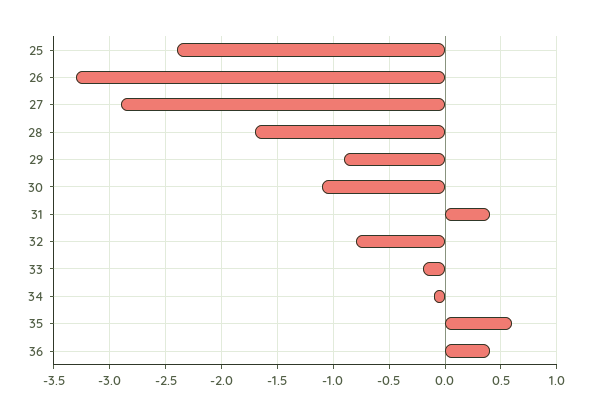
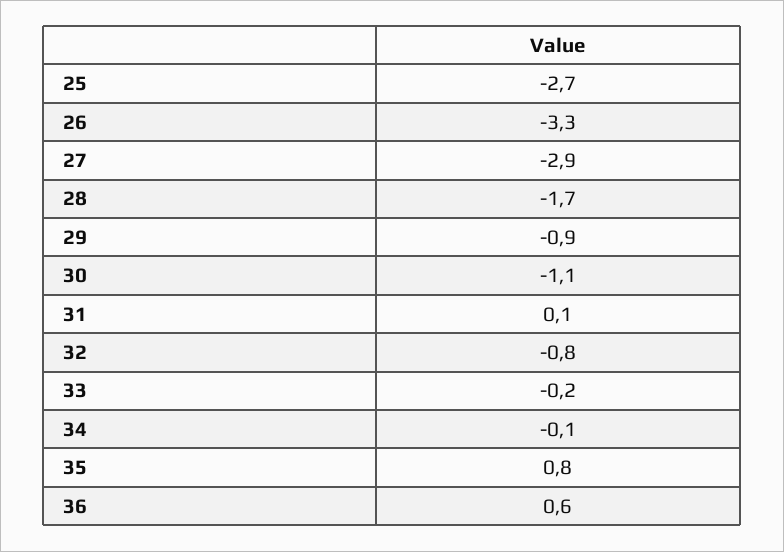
25: -2.4 -> -2.7
31: 0.4 -> 0.1
35: 0.6 -> 0.8
36: 0.4 -> 0.6

